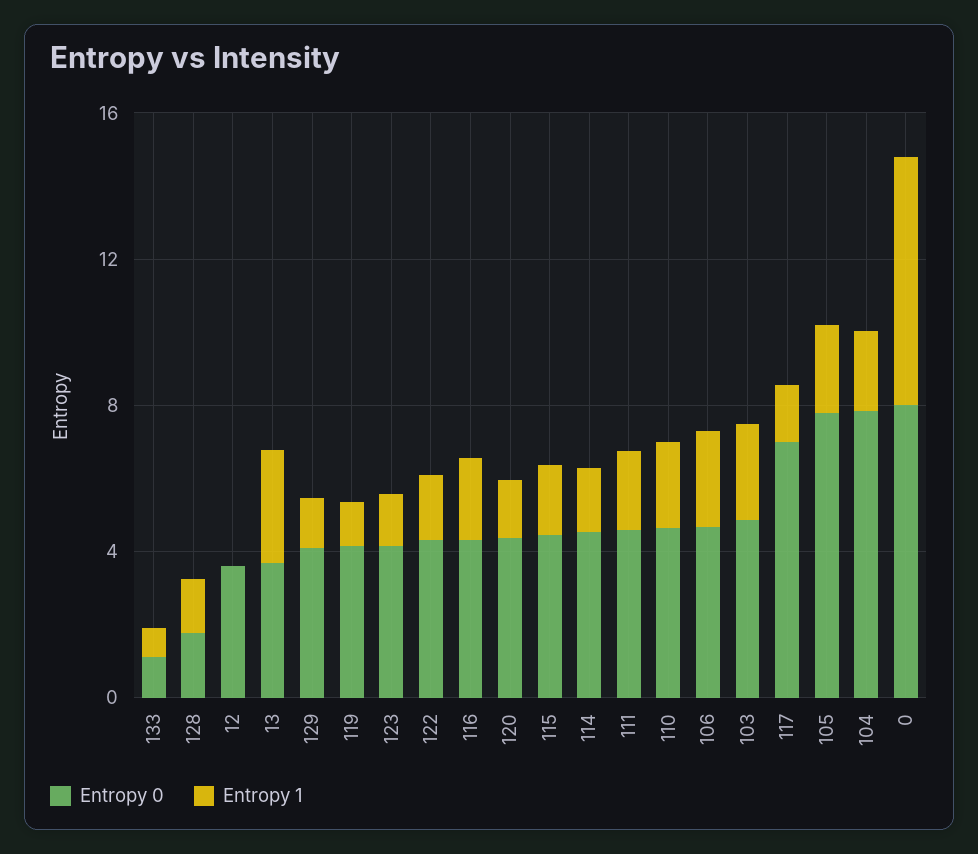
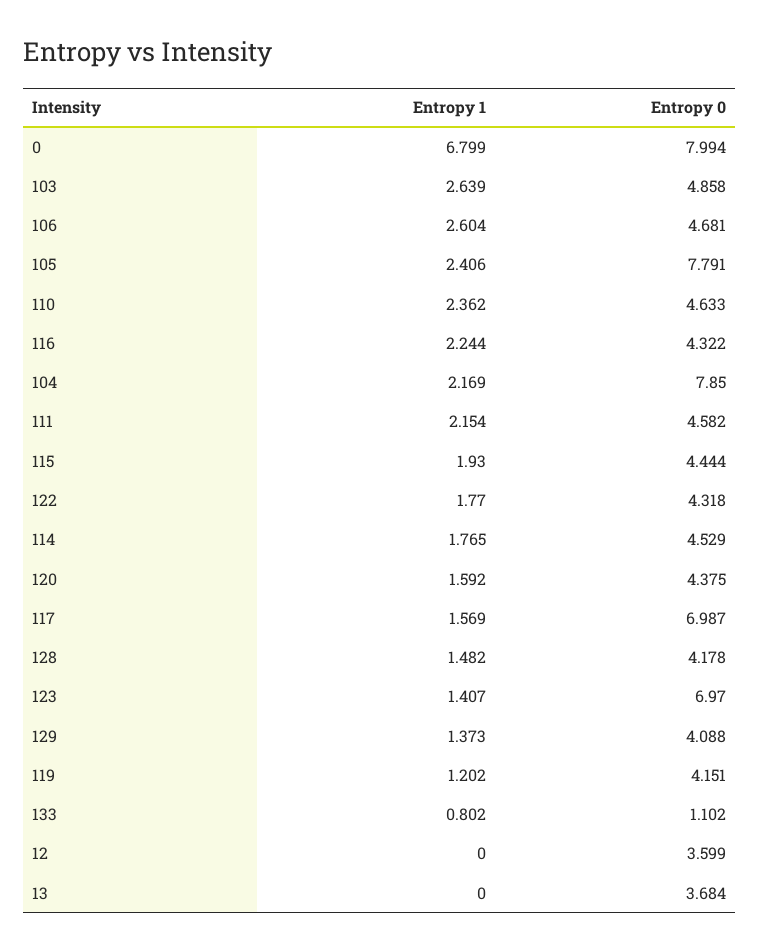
Entropy 0, 128: 2 -> 4.178
Entropy 1, 13: 3 -> 0
Entropy 0, 123: 4 -> 6.97

